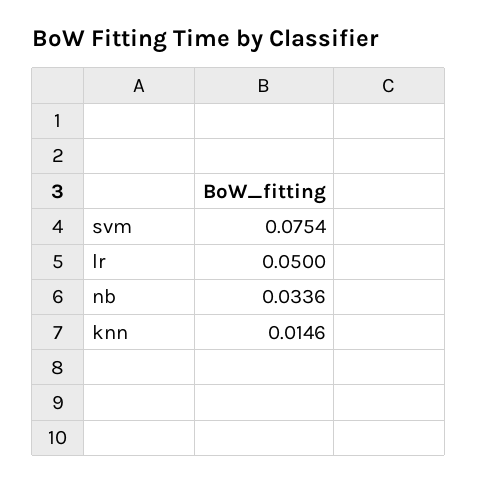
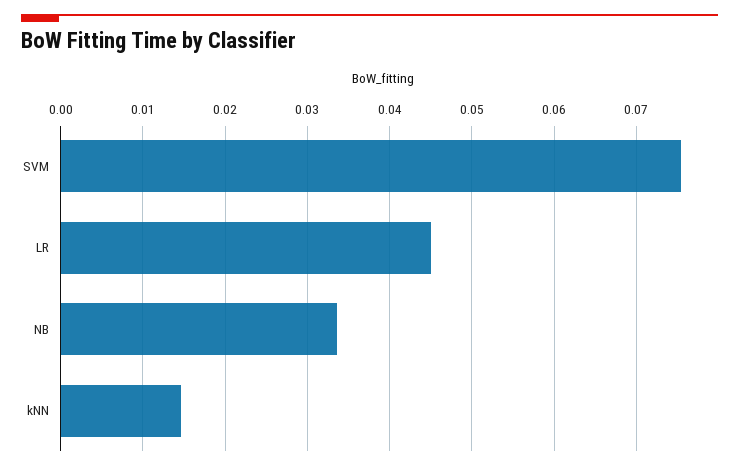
lr: 0.05 -> 0.045

